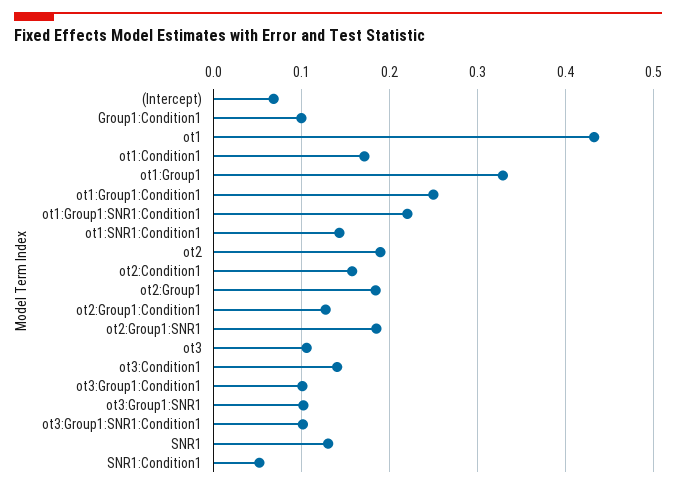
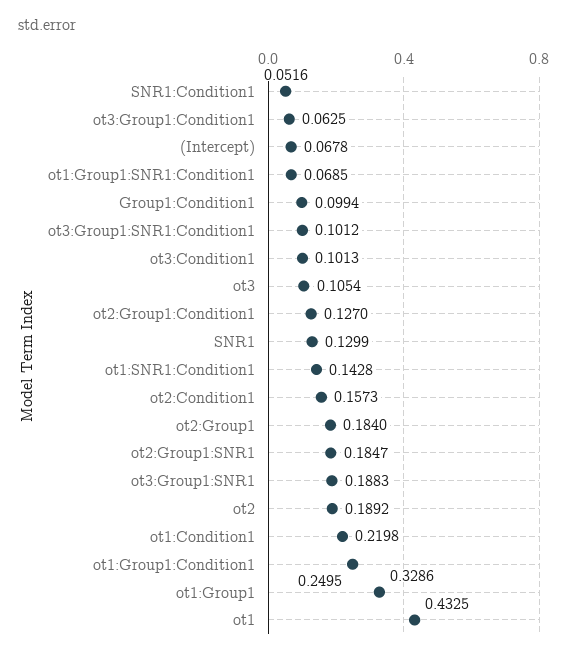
ot1:Condition1: 0.17 -> 0.2198
ot1:Group1:SNR1:Condition1: 0.22 -> 0.0685
ot3:Condition1: 0.14 -> 0.1013
ot3:Group1:Condition1: 0.1 -> 0.0625
ot3:Group1:SNR1: 0.1 -> 0.1883

